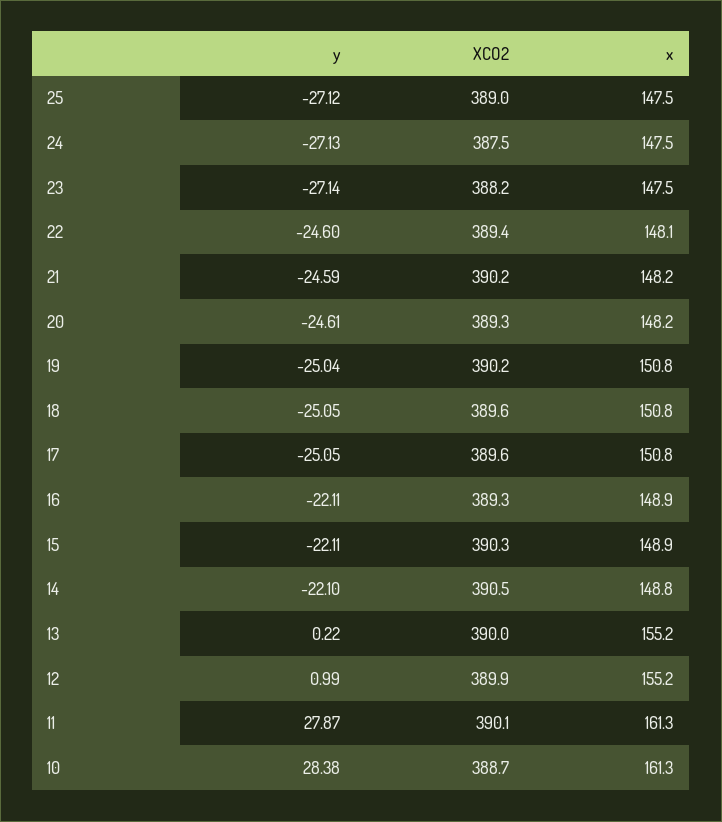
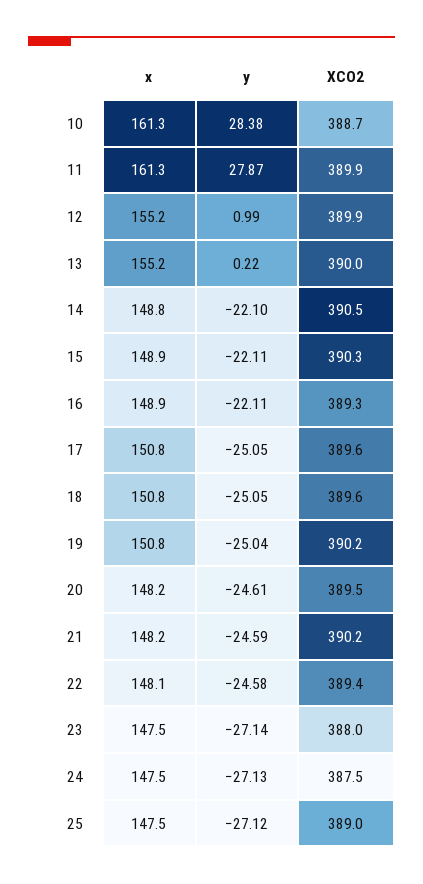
XCO2, 23: 388.2 -> 388
y, 22: -24.6 -> -24.58
XCO2, 20: 389.3 -> 389.5
XCO2, 11: 390.1 -> 389.9

